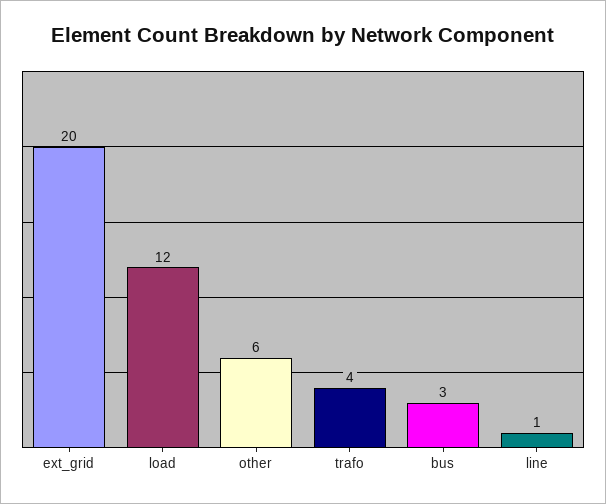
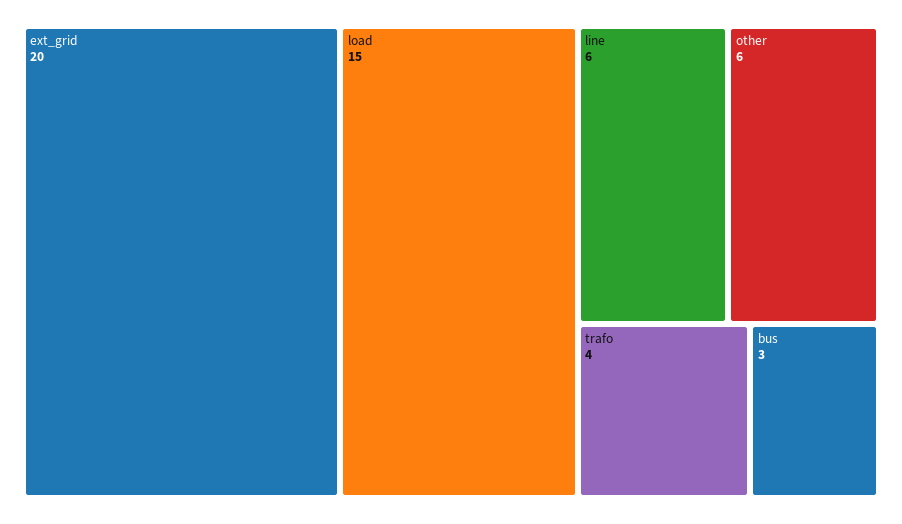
load: 12 -> 15
line: 1 -> 6

